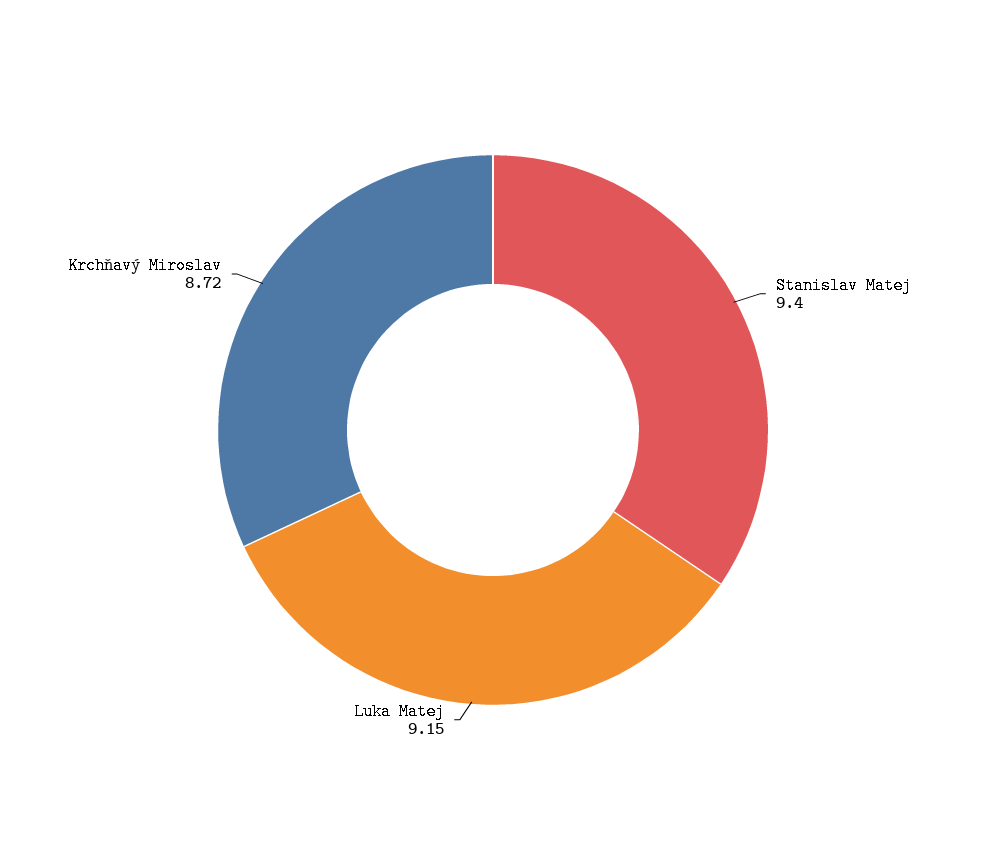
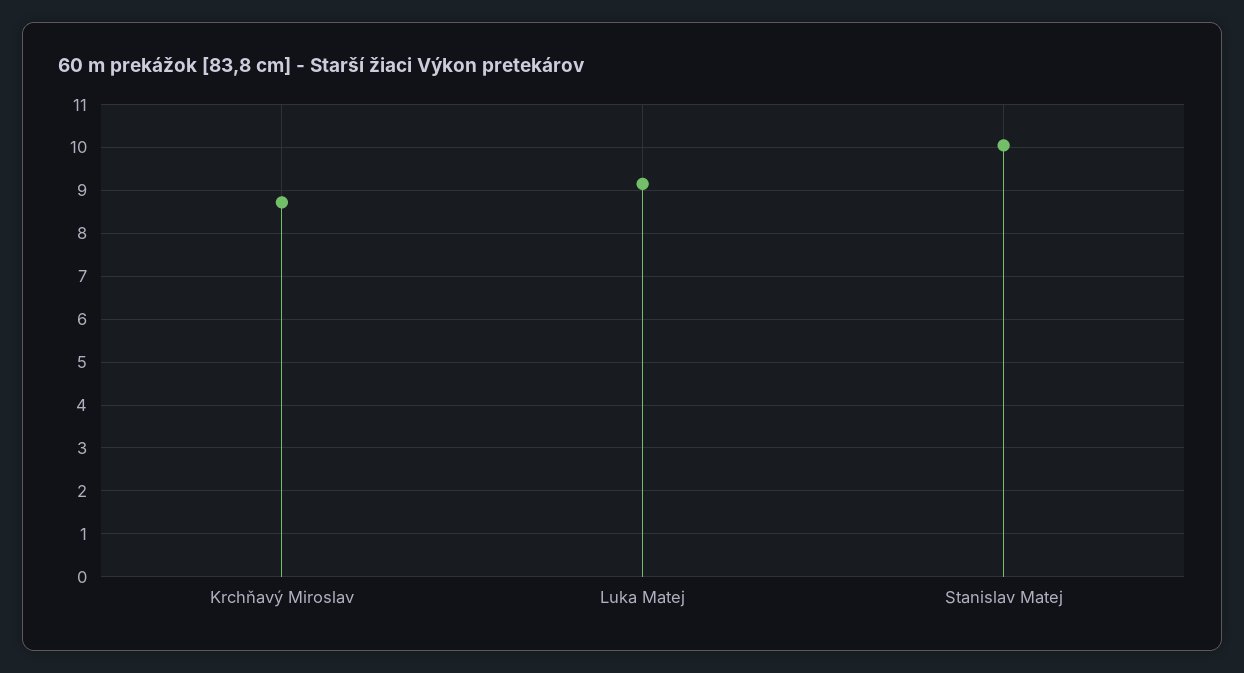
Stanislav Matej: 9.4 -> 10

